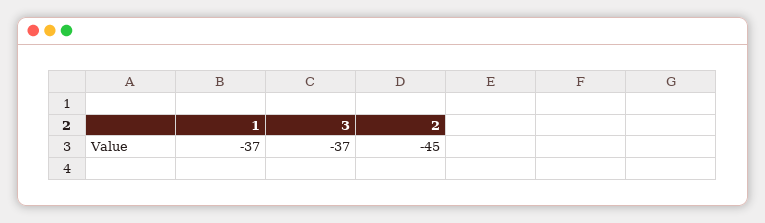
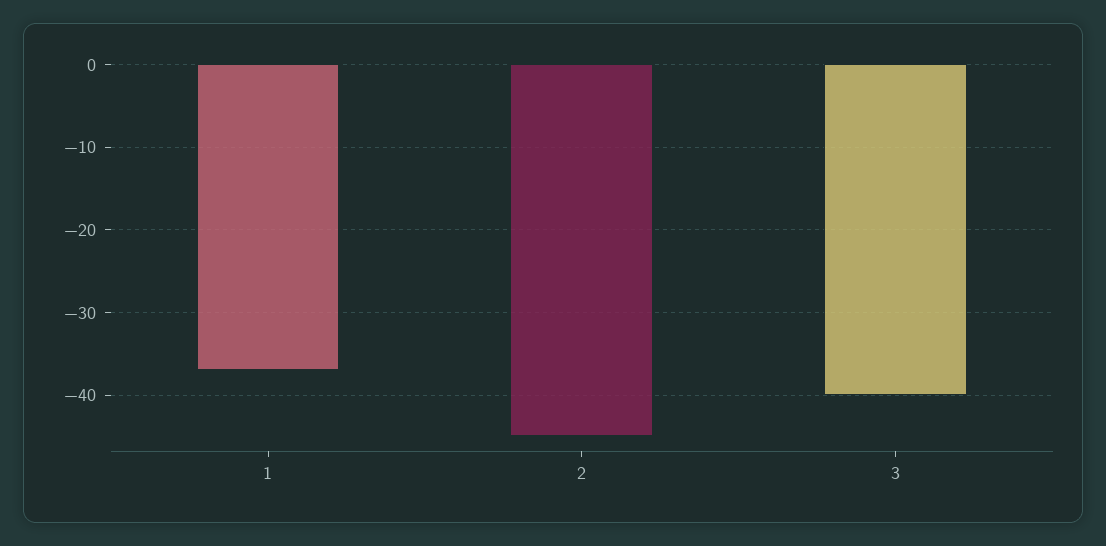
3: -37 -> -40

